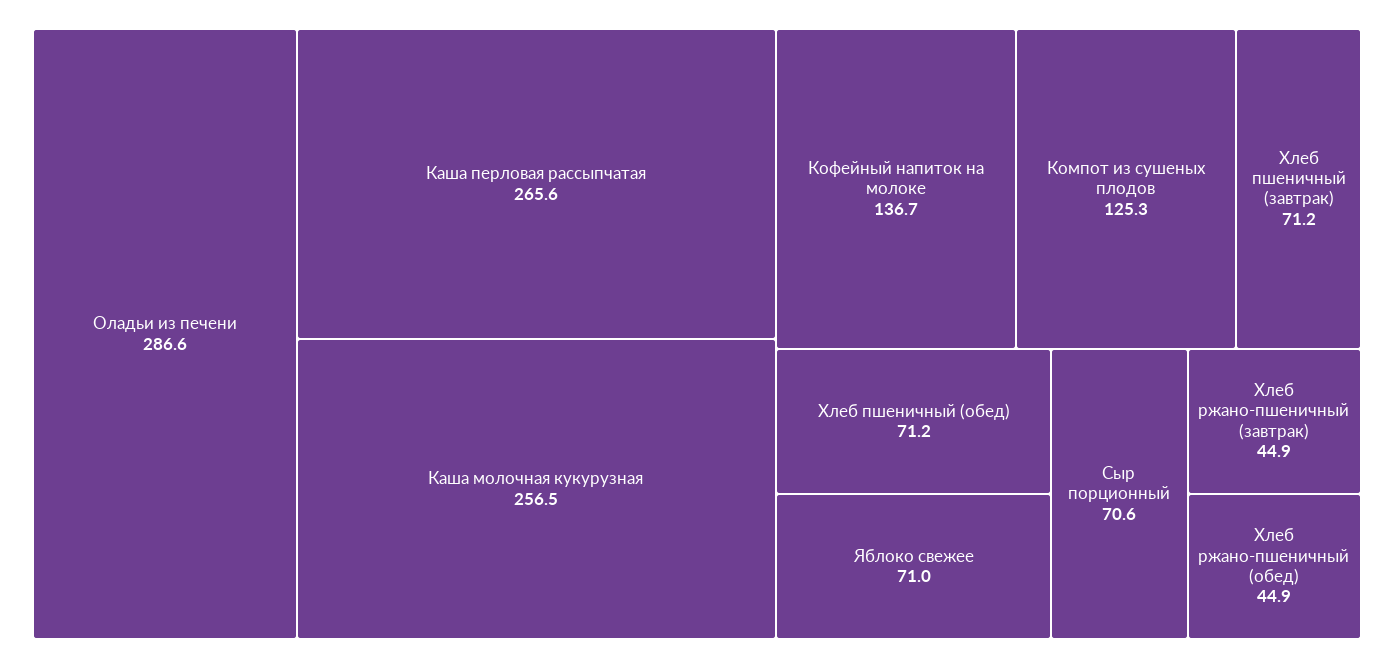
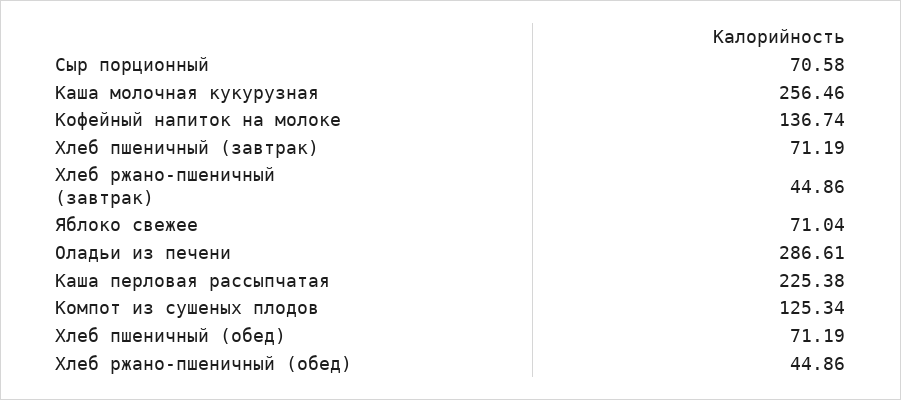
Каша перловая рассыпчатая: 265.6 -> 225.38

